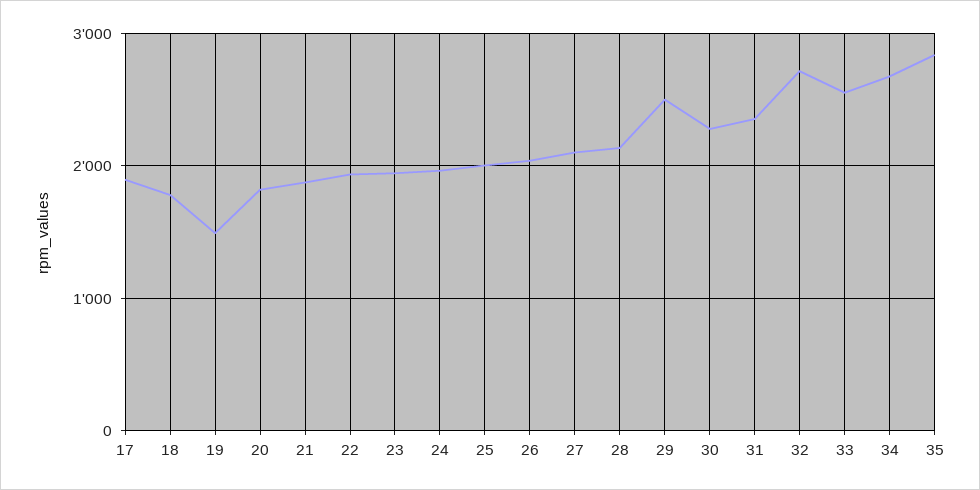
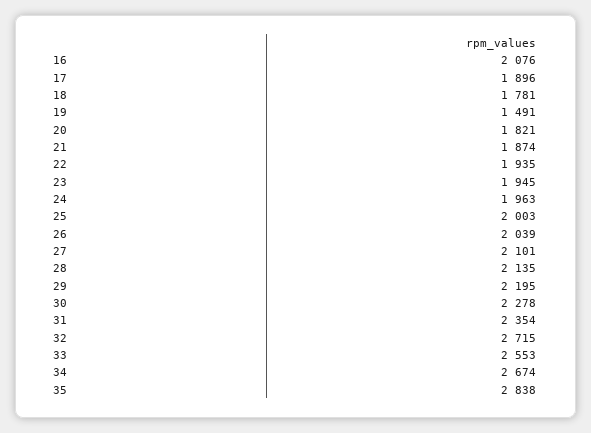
29: 2500 -> 2195
16: none -> 2076

